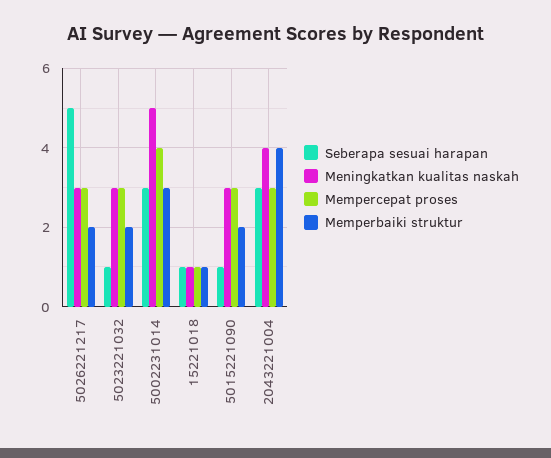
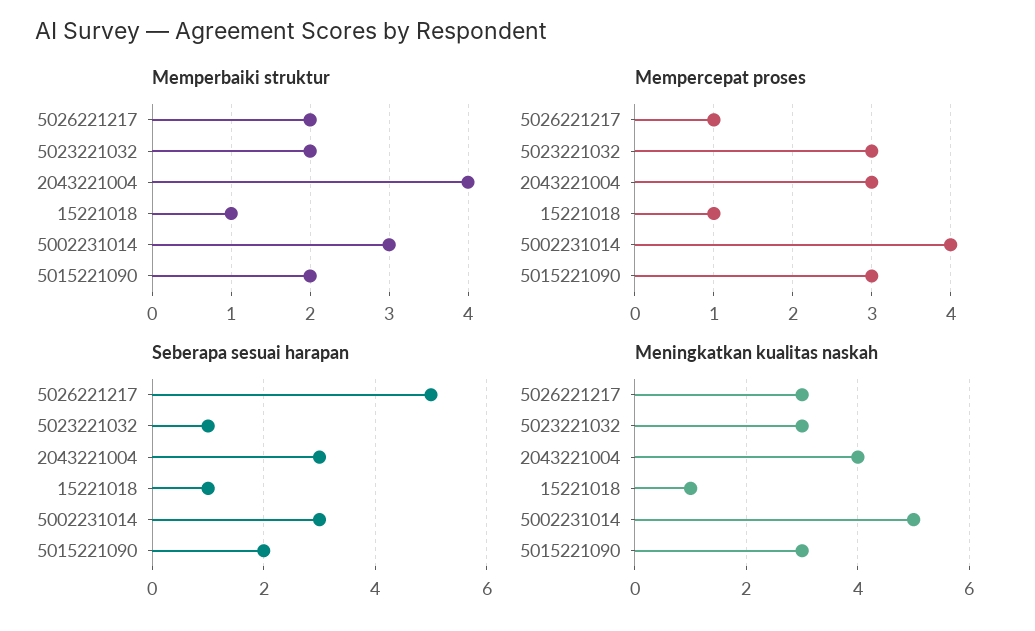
Mempercepat proses, 5026221217: 3 -> 1
Seberapa sesuai harapan, 5015221090: 1 -> 2

